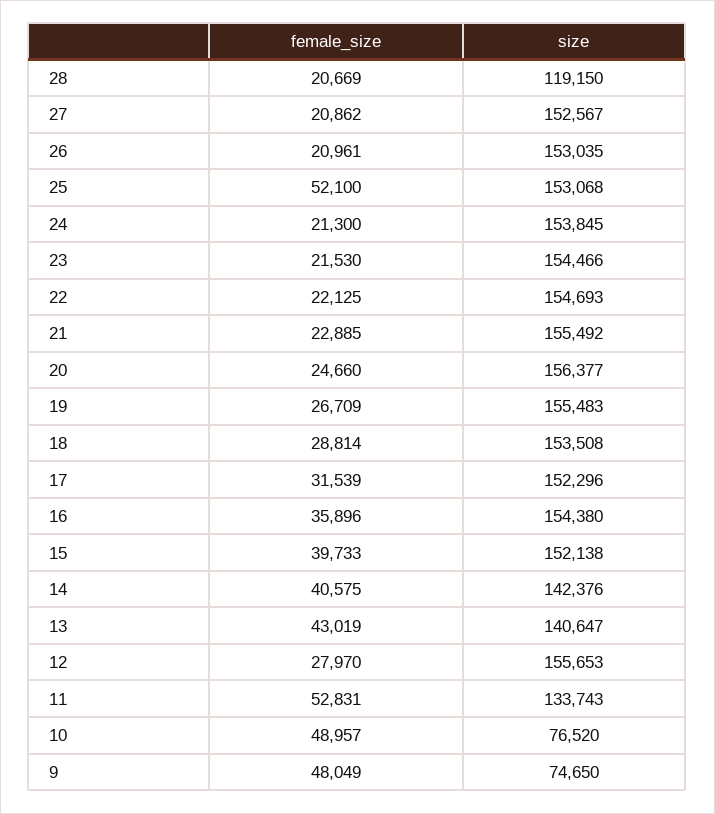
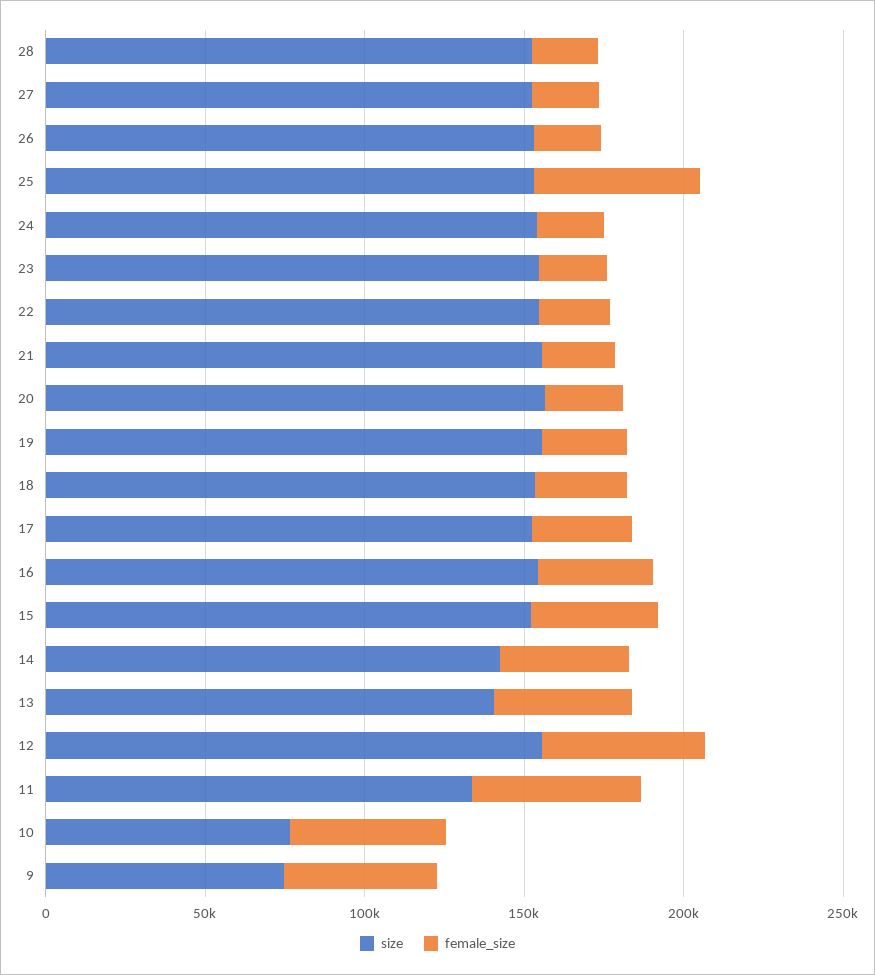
size, 28: 119150 -> 150000
female_size, 12: 27970 -> 50000

